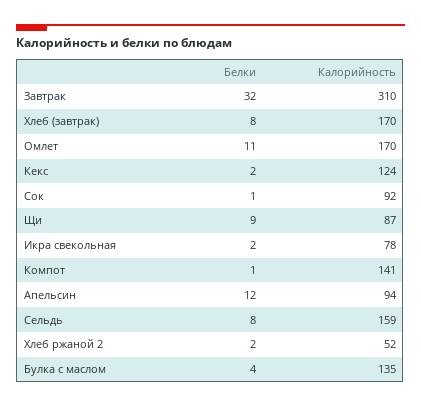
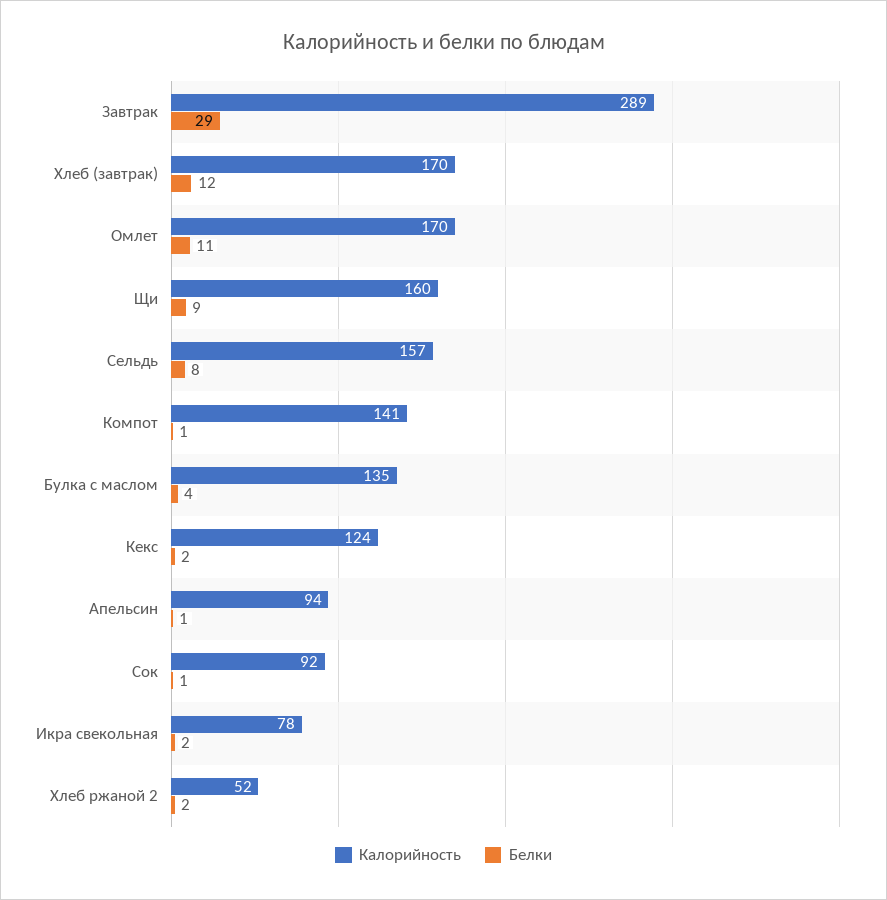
Белки, Завтрак: 32 -> 29
Калорийность, Завтрак: 310 -> 289
Белки, Хлеб (завтрак): 8 -> 12
Калорийность, Щи: 87 -> 160
Белки, Апельсин: 12 -> 1
Калорийность, Сельдь: 159 -> 157

